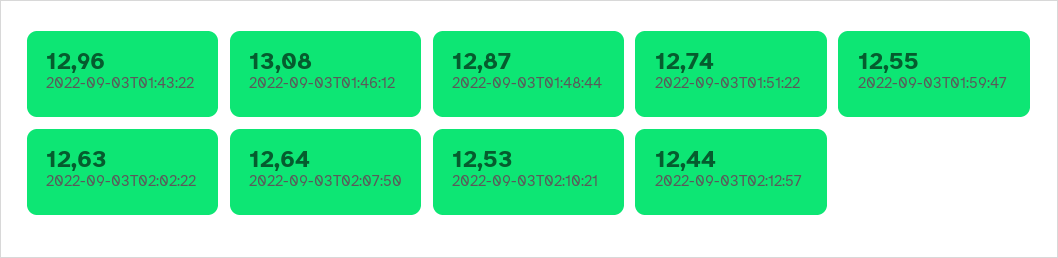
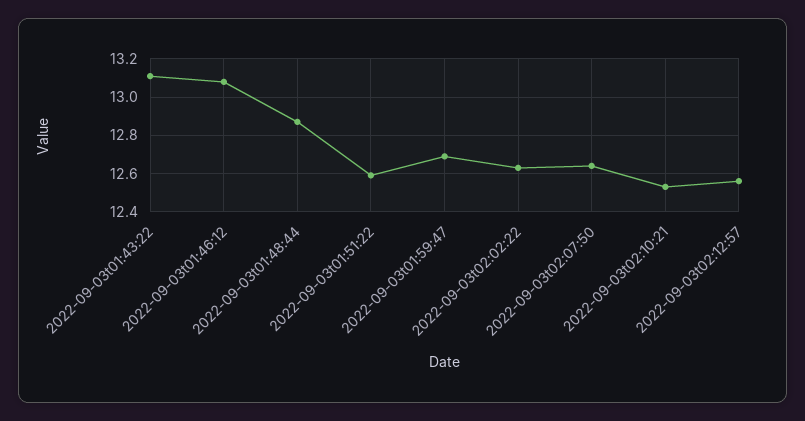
2022-09-03T01:43:22: 12.96 -> 13.1
2022-09-03T01:51:22: 12.74 -> 12.6
2022-09-03T01:59:47: 12.55 -> 12.7
2022-09-03T02:12:57: 12.44 -> 12.55

